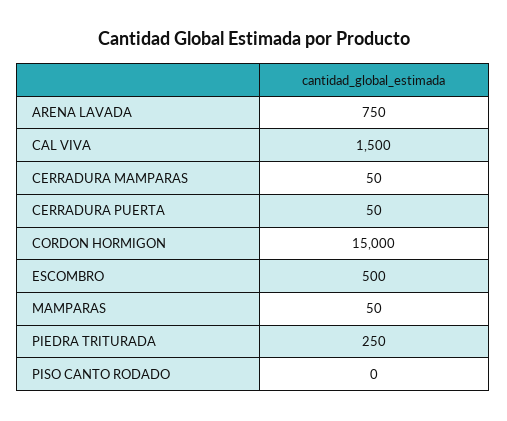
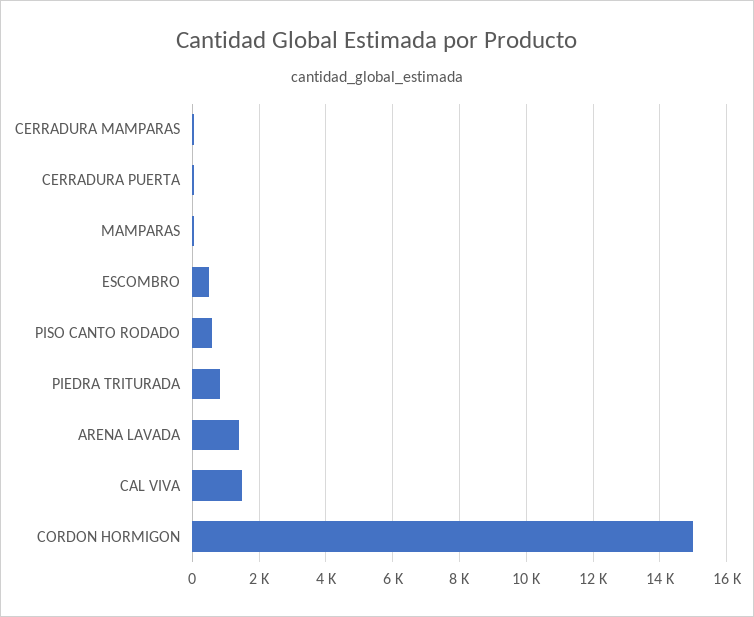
ARENA LAVADA: 750 -> 1400
PIEDRA TRITURADA: 250 -> 800
PISO CANTO RODADO: 0 -> 600

